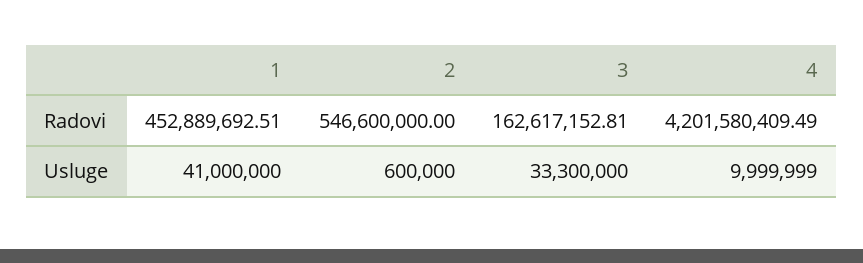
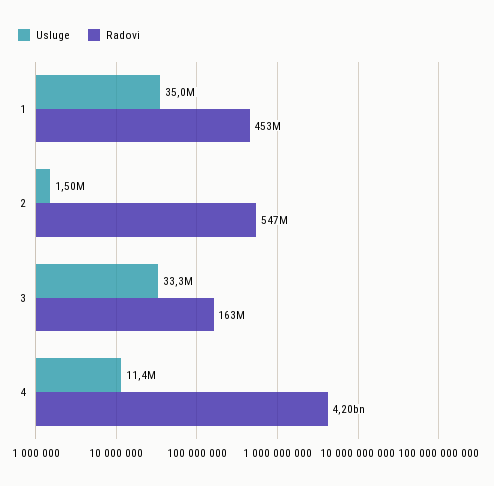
Usluge, 1: 41000000 -> 35000000
Usluge, 2: 600000 -> 1500000
Usluge, 4: 9999999 -> 11400000

